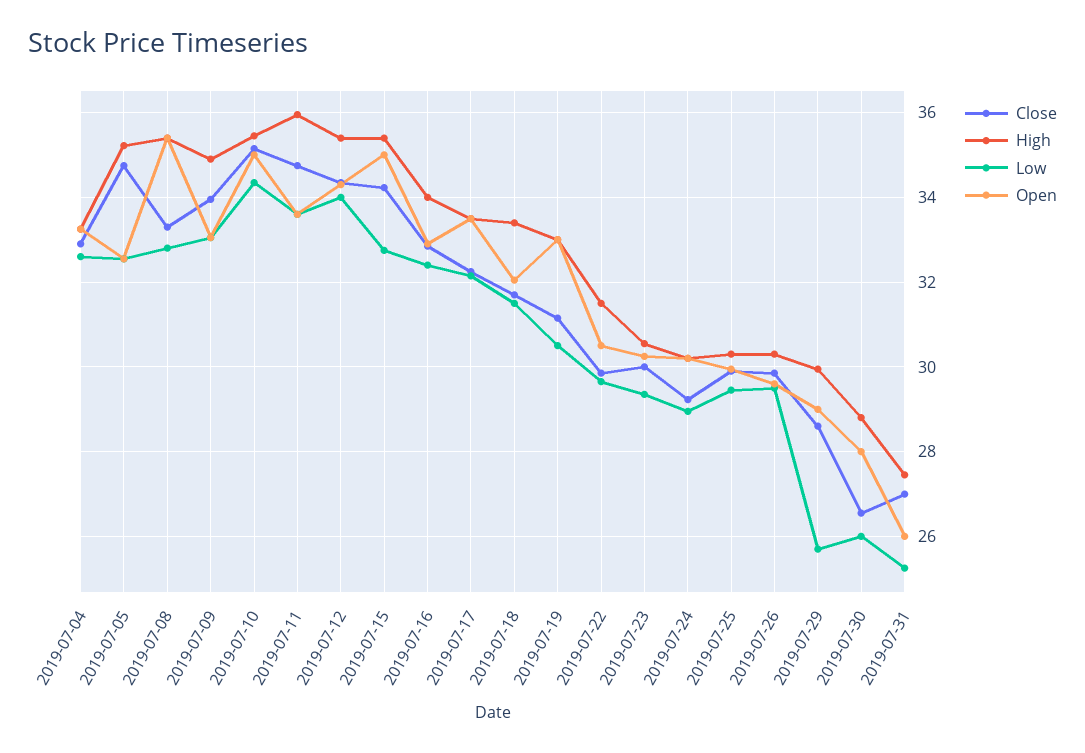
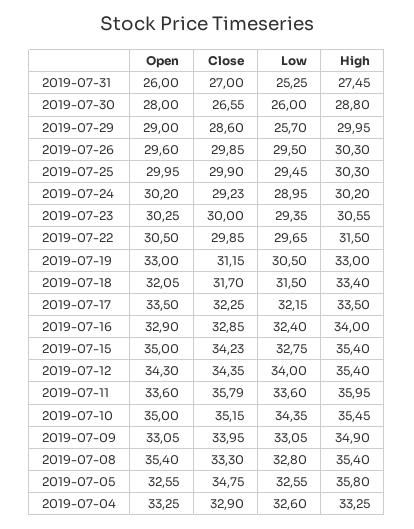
High, 2019-07-05: 35.2 -> 35.8
Close, 2019-07-11: 34.8 -> 35.79

